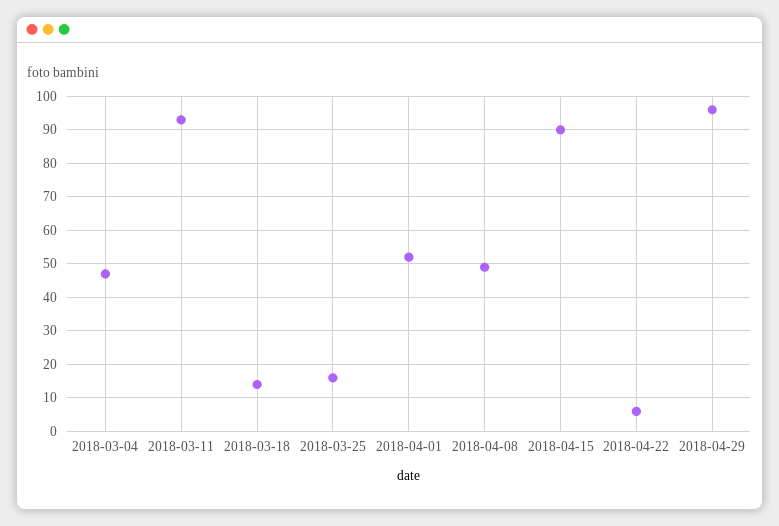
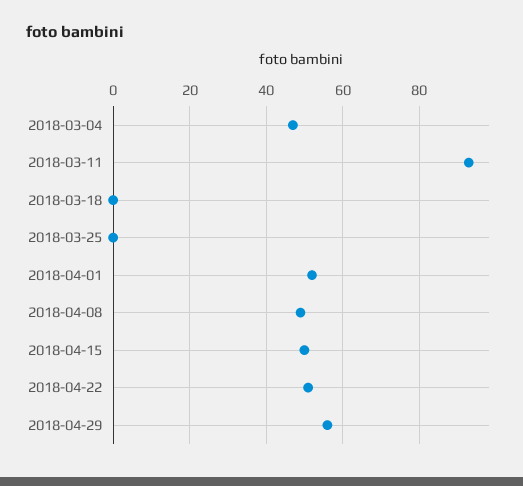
2018-03-18: 15 -> 0
2018-03-25: 15 -> 0
2018-04-15: 90 -> 50
2018-04-22: 5 -> 50
2018-04-29: 95 -> 55

